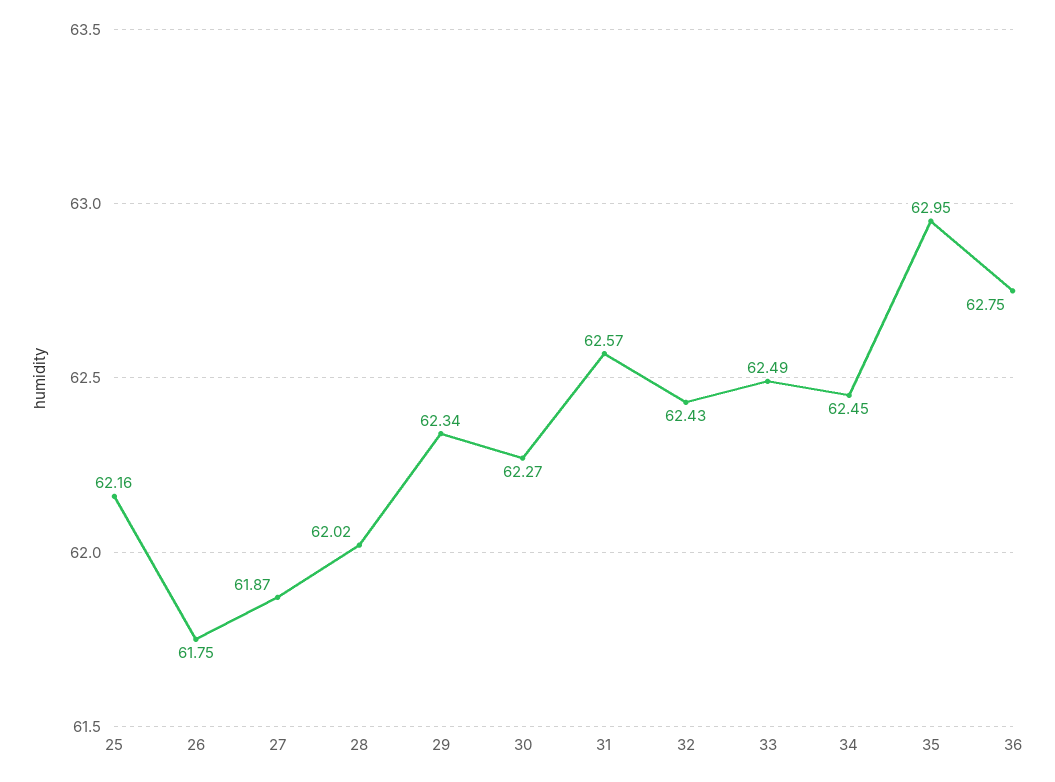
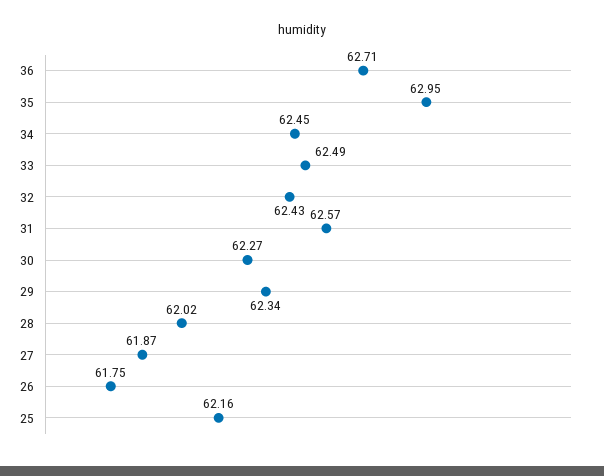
36: 62.75 -> 62.71

